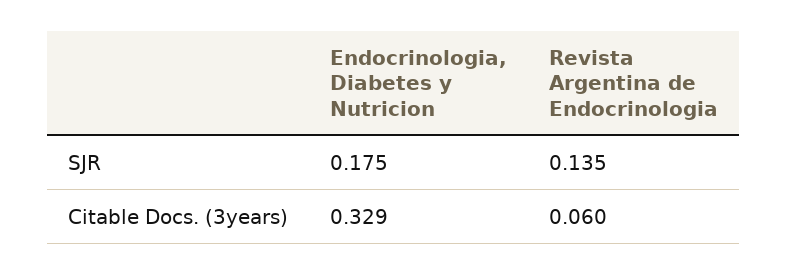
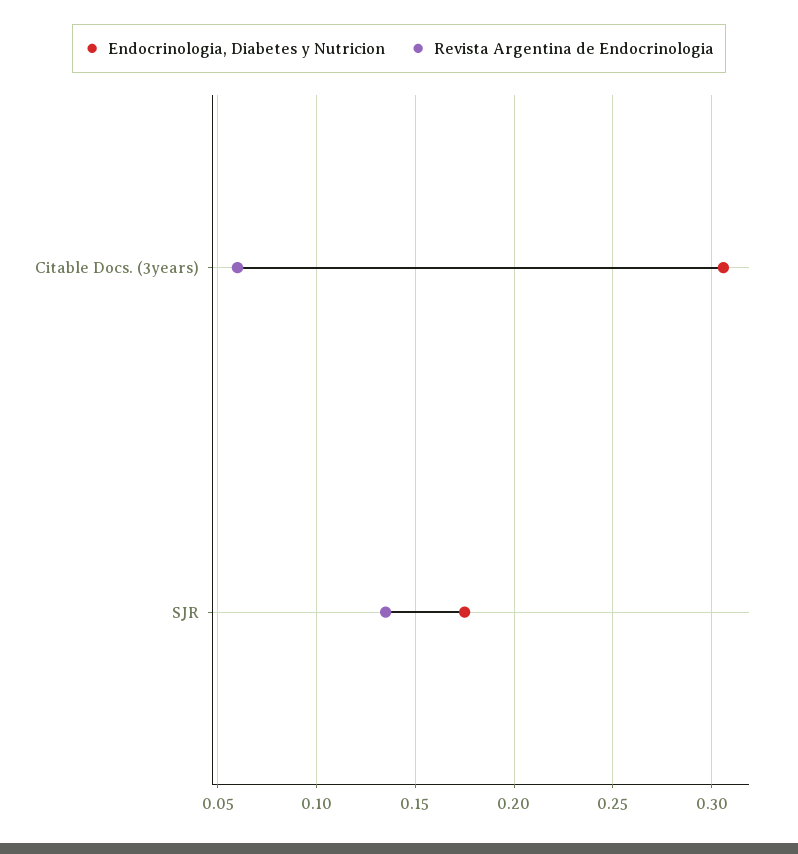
Endocrinologia, Diabetes y Nutricion, Citable Docs. (3years): 0.329 -> 0.305

